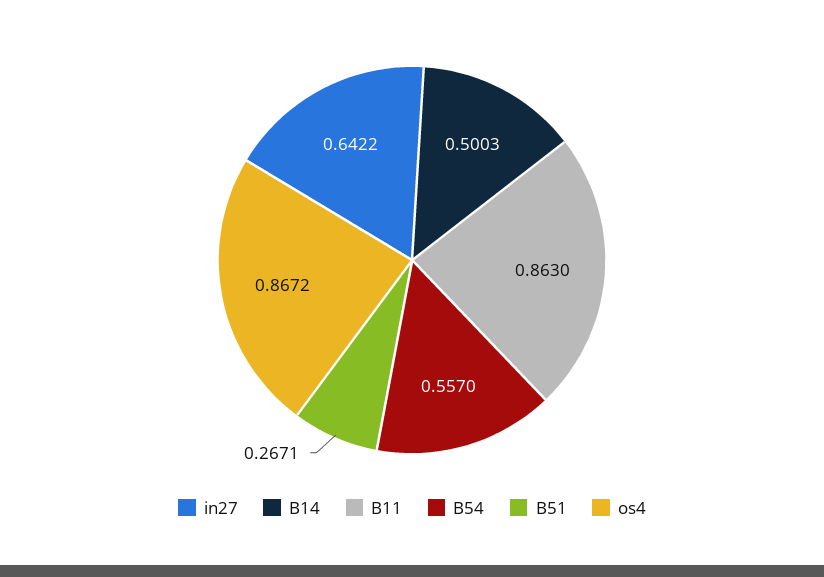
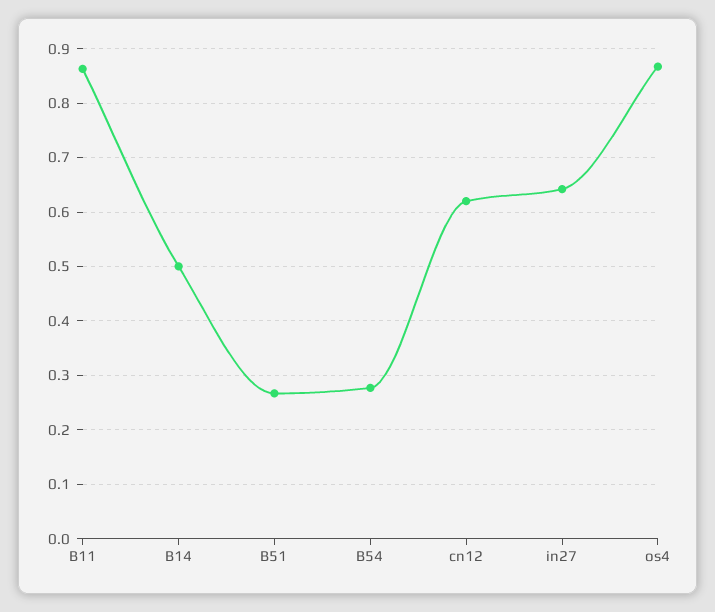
B54: 0.557 -> 0.28
cn12: none -> 0.62

